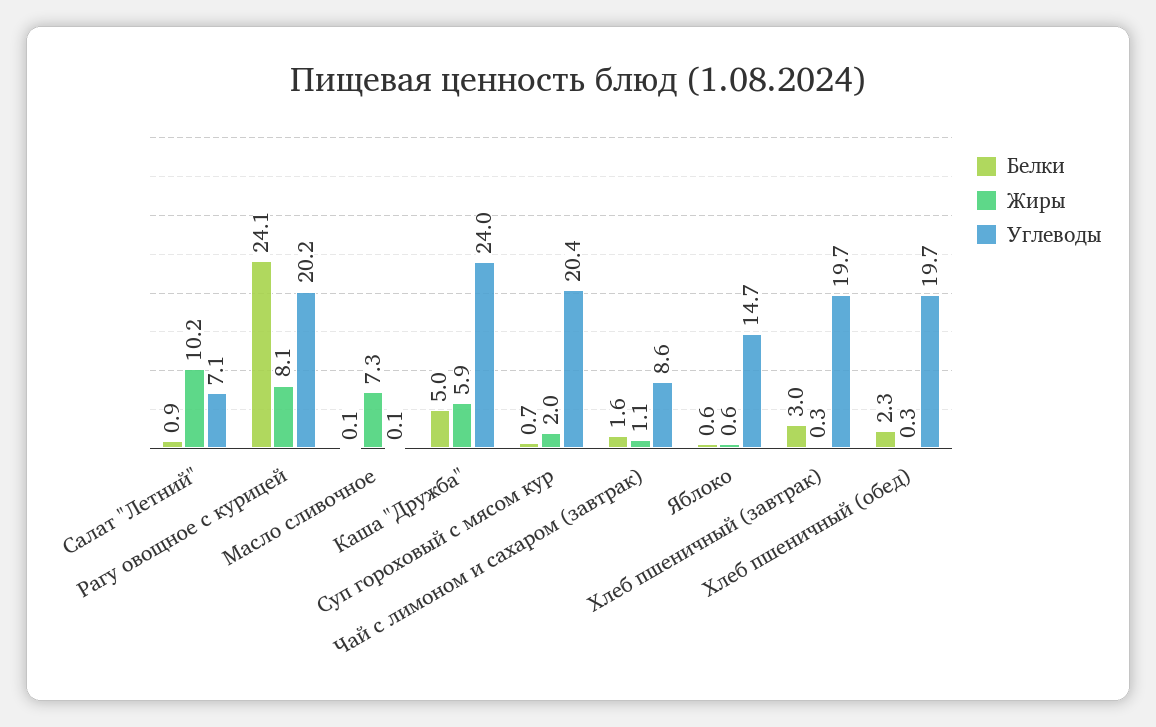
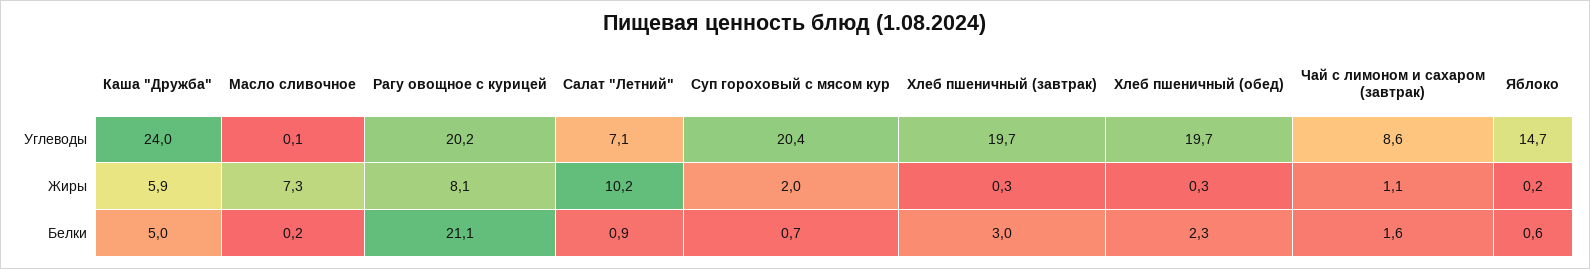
Белки, Рагу овощное с курицей: 24.1 -> 21.1
Белки, Масло сливочное: 0.1 -> 0.2
Жиры, Яблоко: 0.6 -> 0.2

